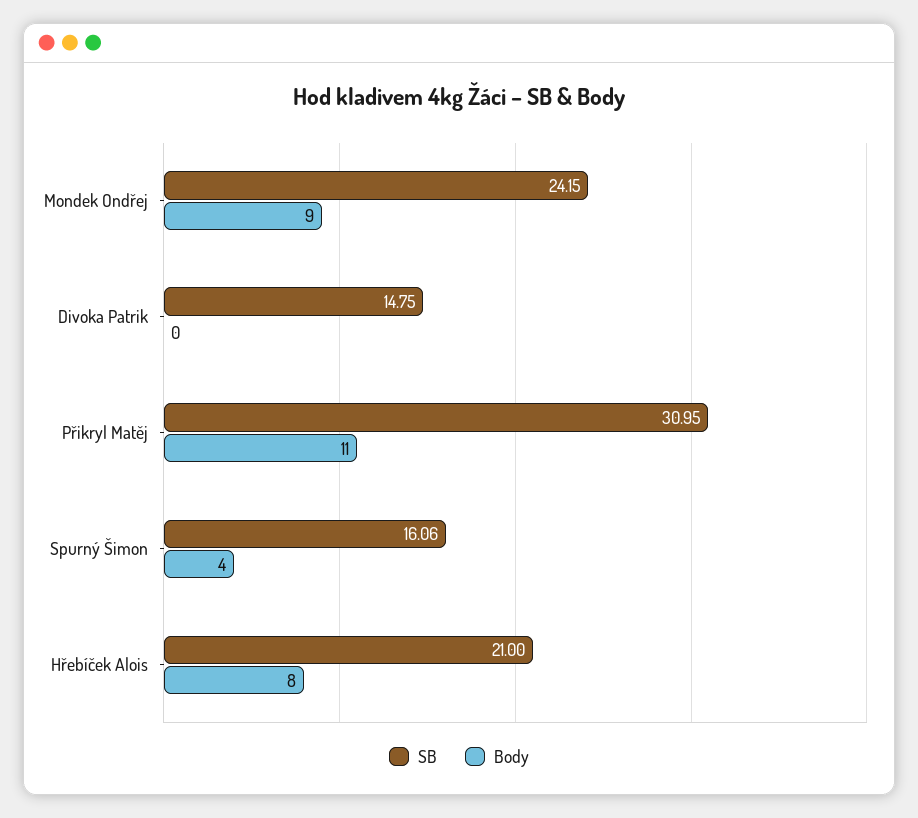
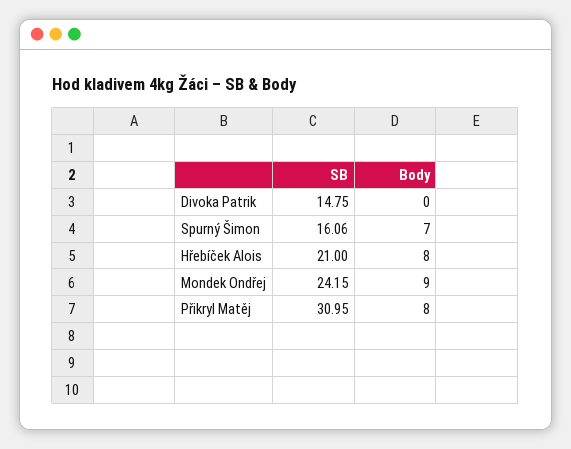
Body, Přikryl Matěj: 11 -> 8
Body, Spurný Šimon: 4 -> 7

